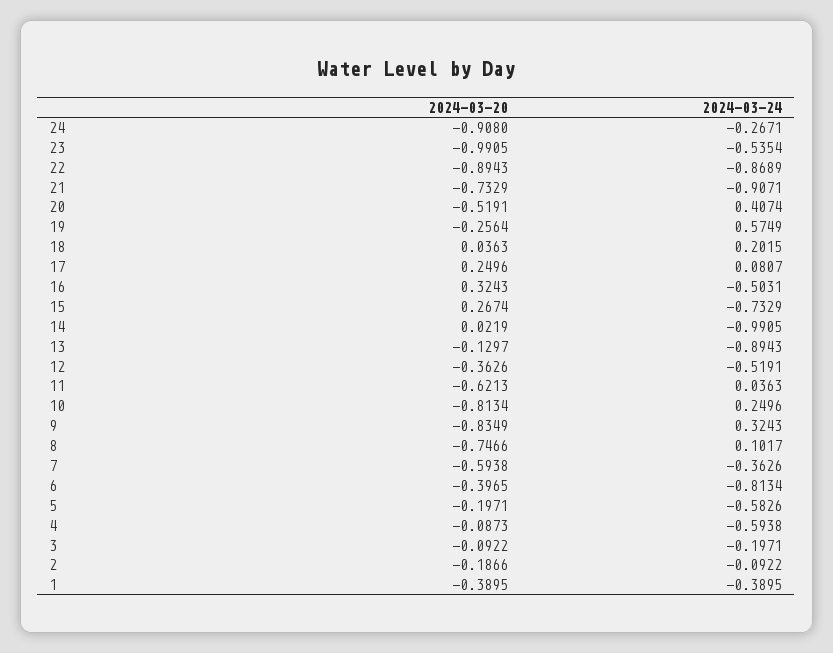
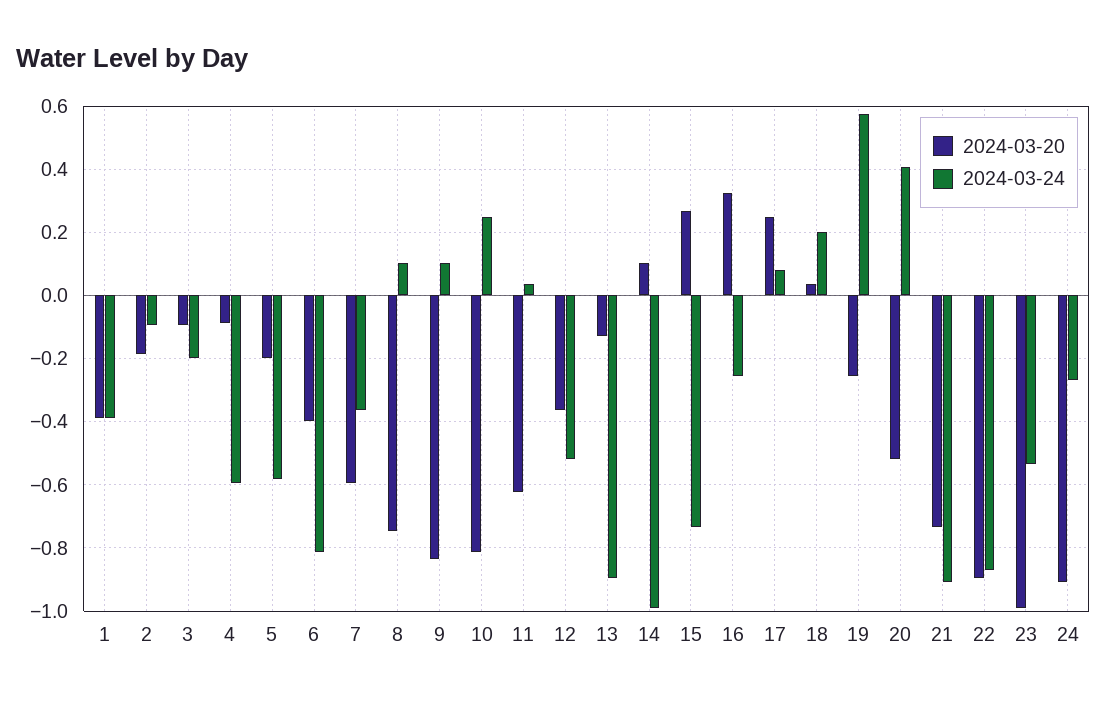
2024-03-24, 16: -0.5031 -> -0.26
2024-03-20, 14: 0.0219 -> 0.1
2024-03-24, 9: 0.3243 -> 0.1

